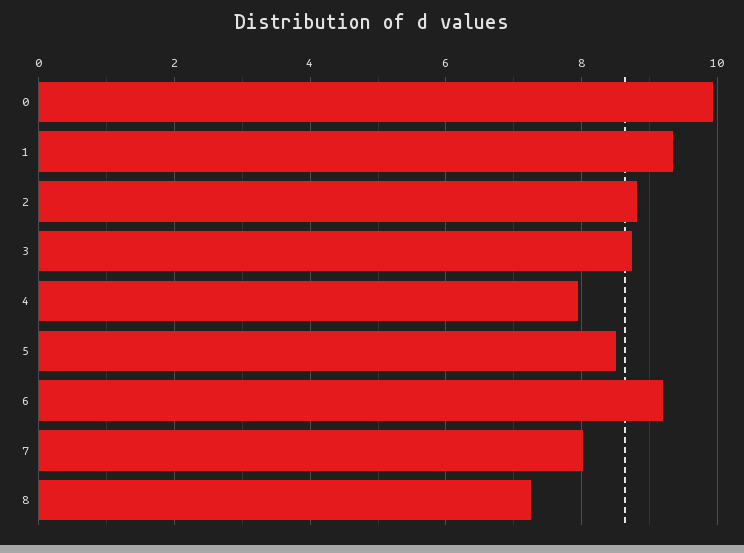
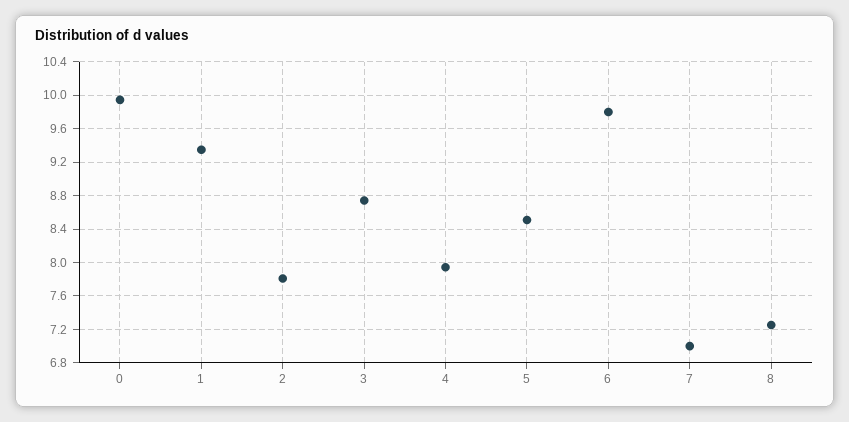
2: 8.8 -> 7.8
6: 9.2 -> 9.8
7: 8 -> 7

